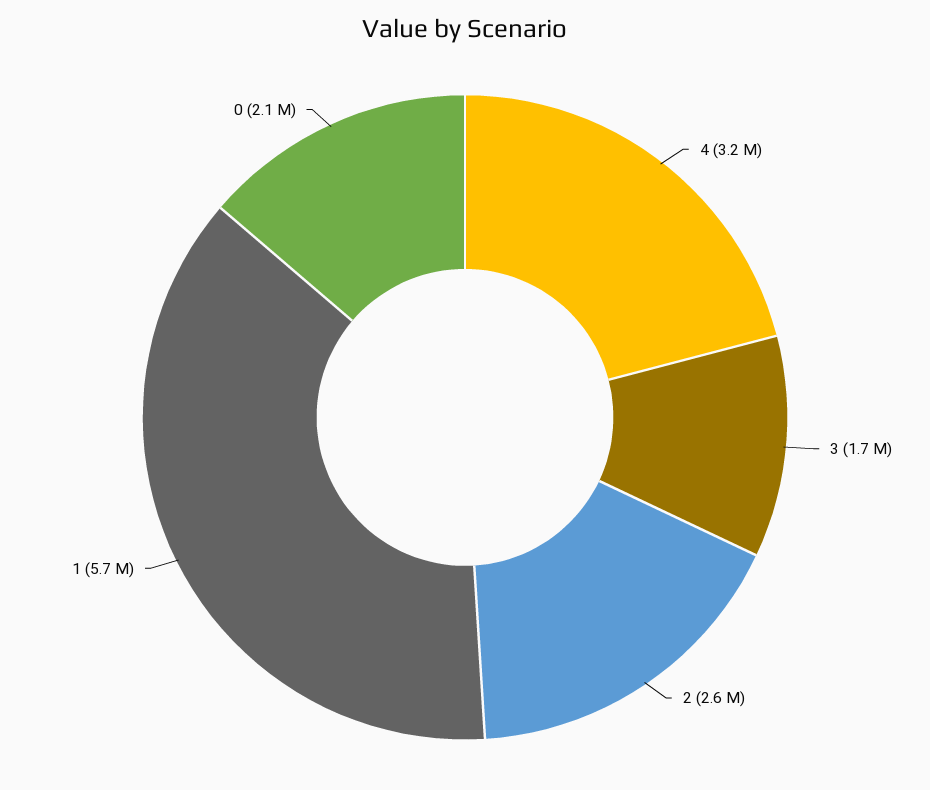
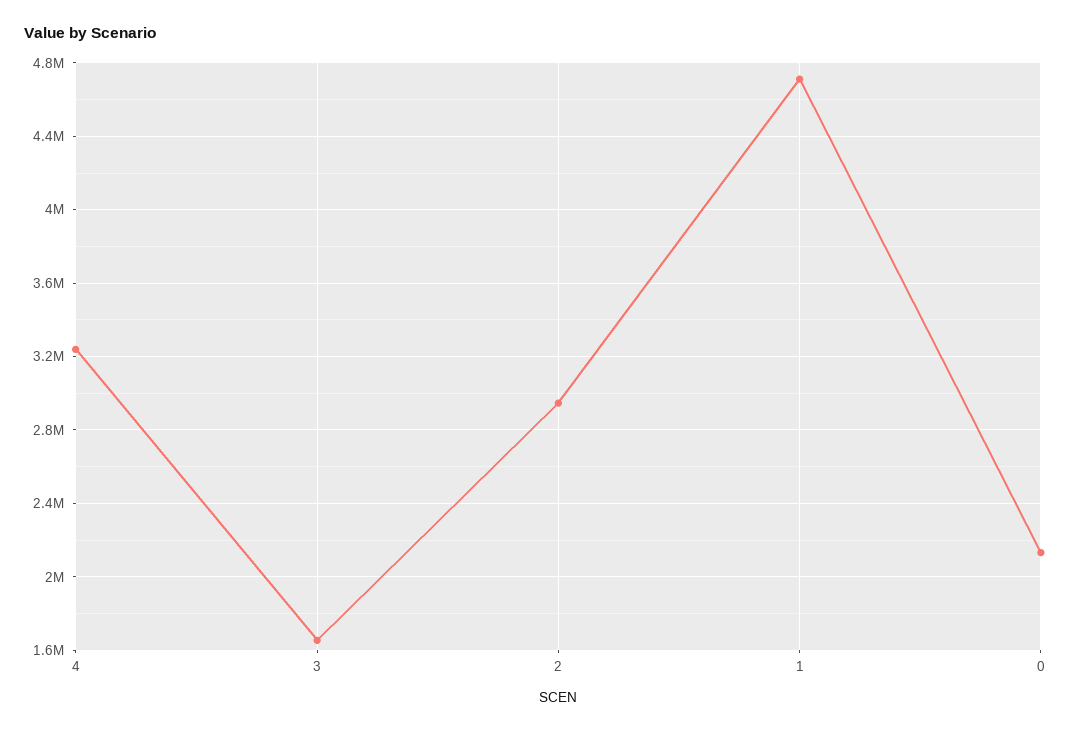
2: 2600000 -> 2950000
1: 5700000 -> 4700000

